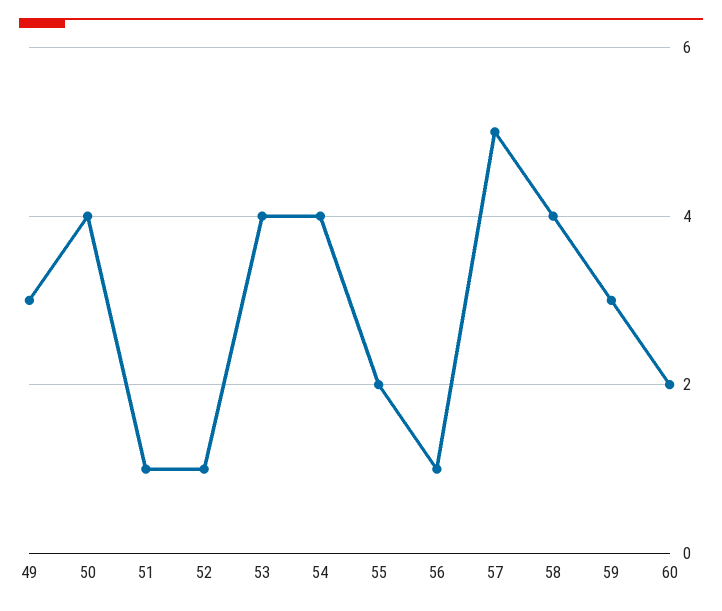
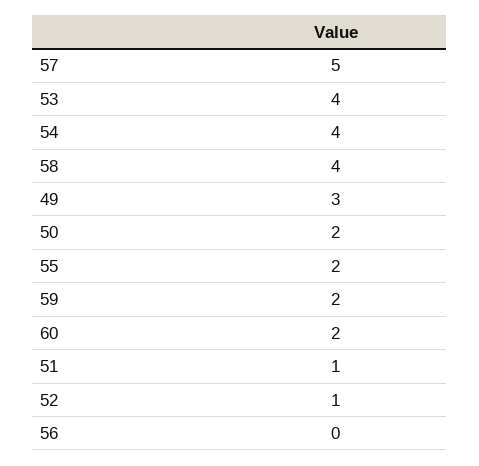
50: 4 -> 2
56: 1 -> 0
59: 3 -> 2

